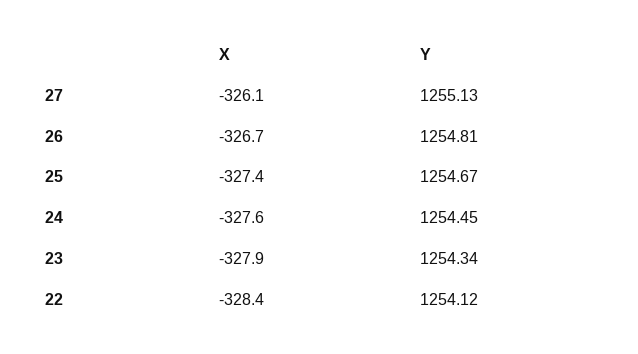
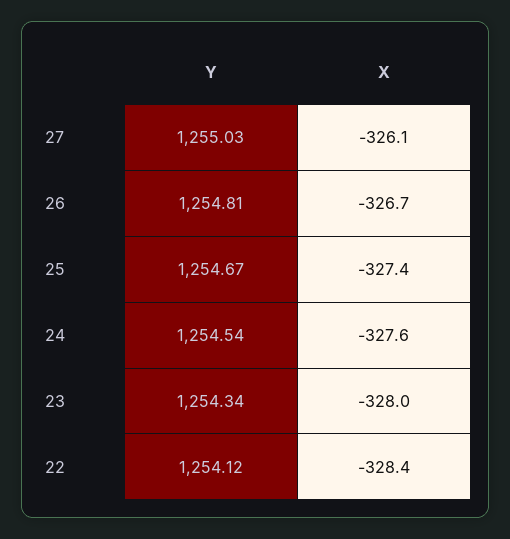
Y, 27: 1255.13 -> 1255.03
Y, 24: 1254.45 -> 1254.54
X, 23: -327.9 -> -328

